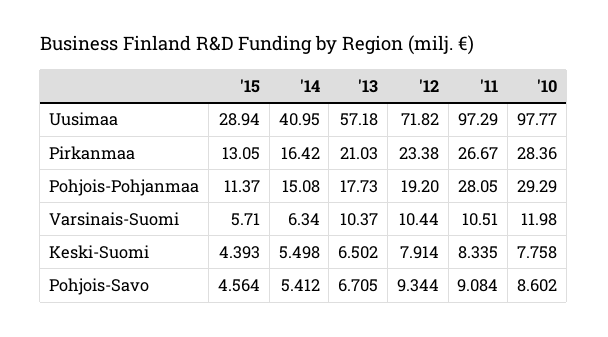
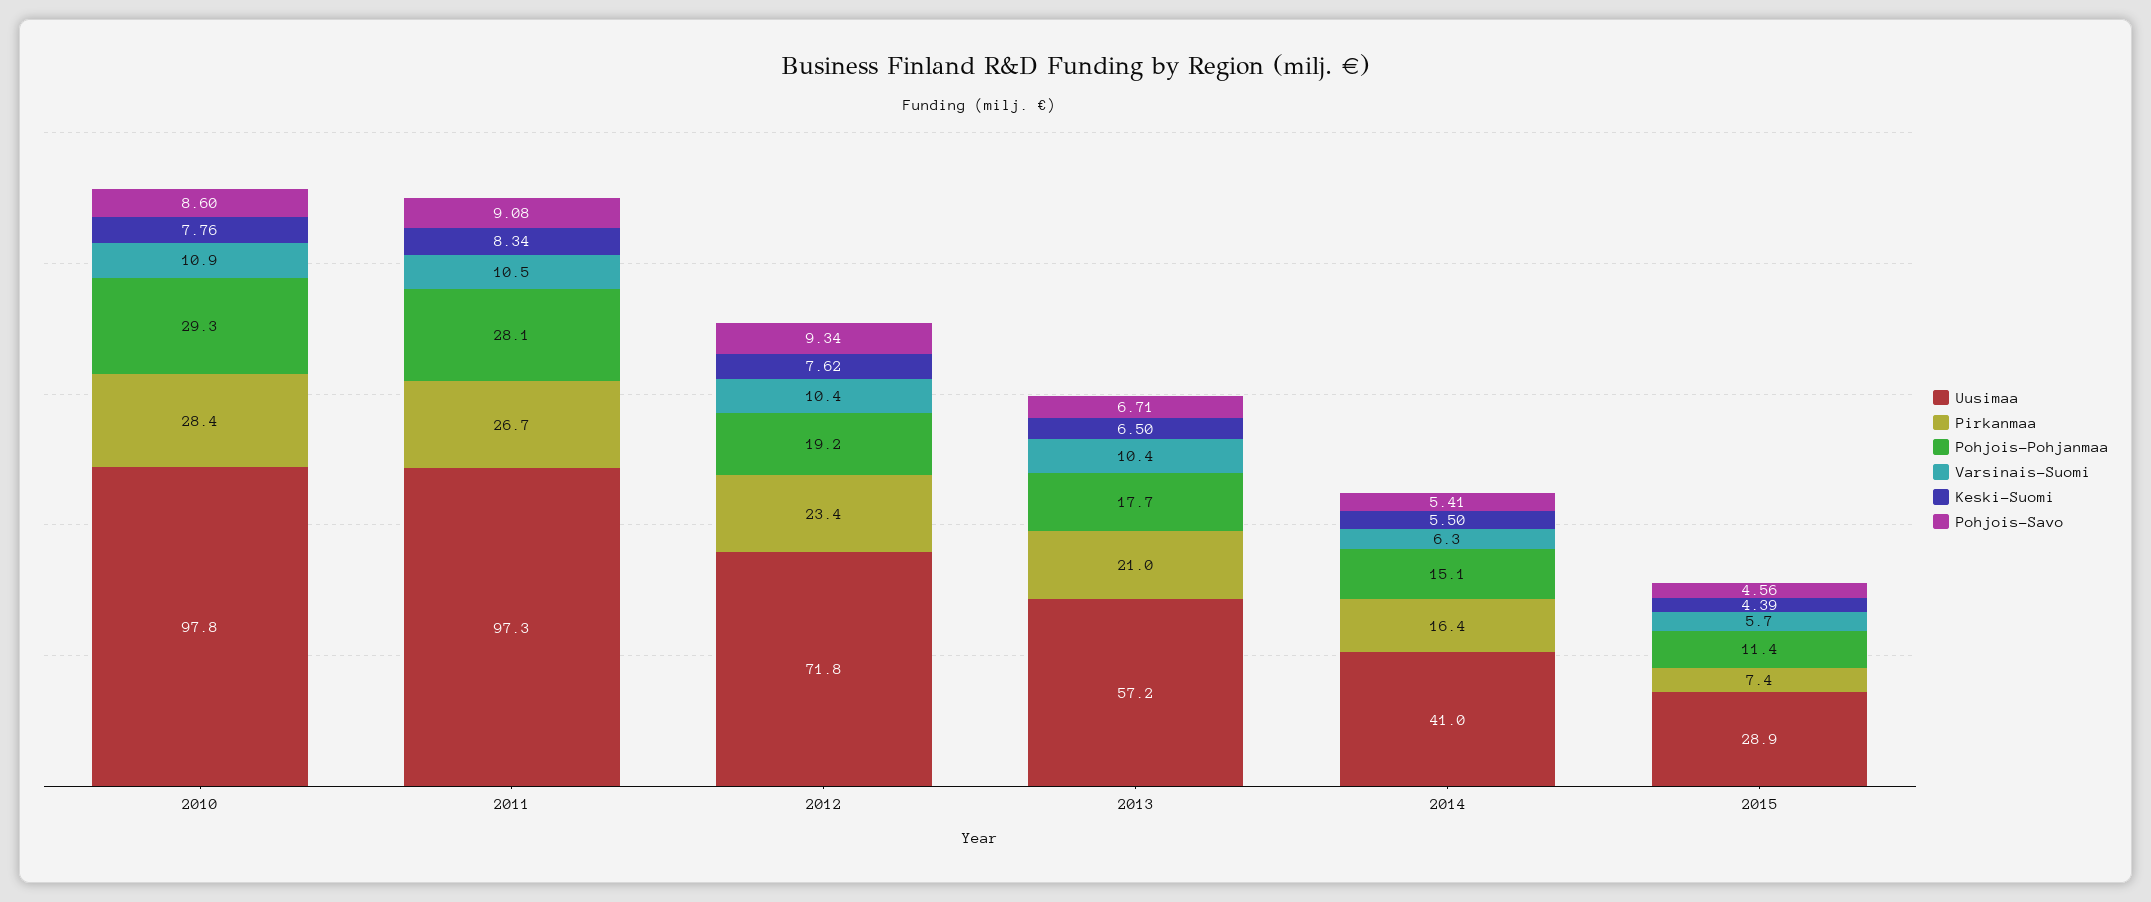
Pirkanmaa, '15: 13.05 -> 7.4
Varsinais-Suomi, '10: 11.98 -> 10.9
Keski-Suomi, '12: 7.914 -> 7.62

